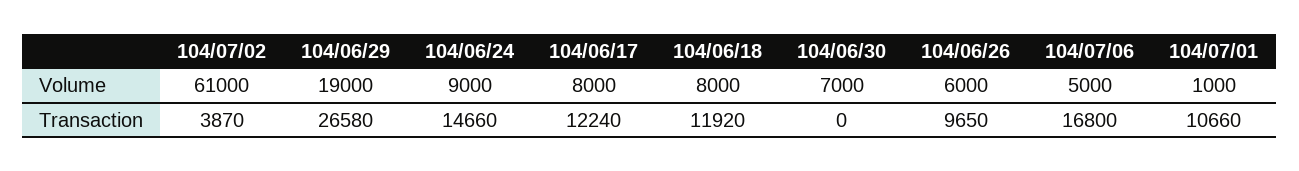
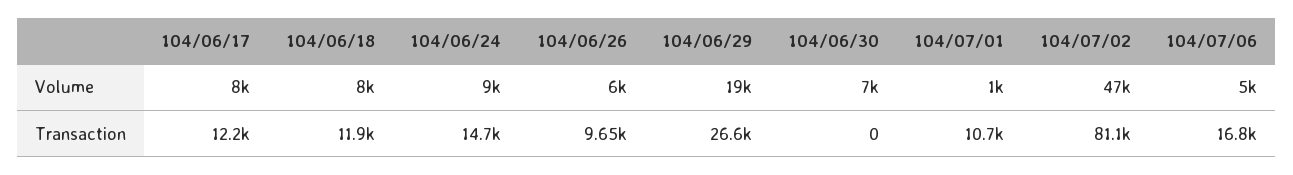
104/07/02, Volume: 61000 -> 47000
104/07/02, Transaction: 3870 -> 81100

